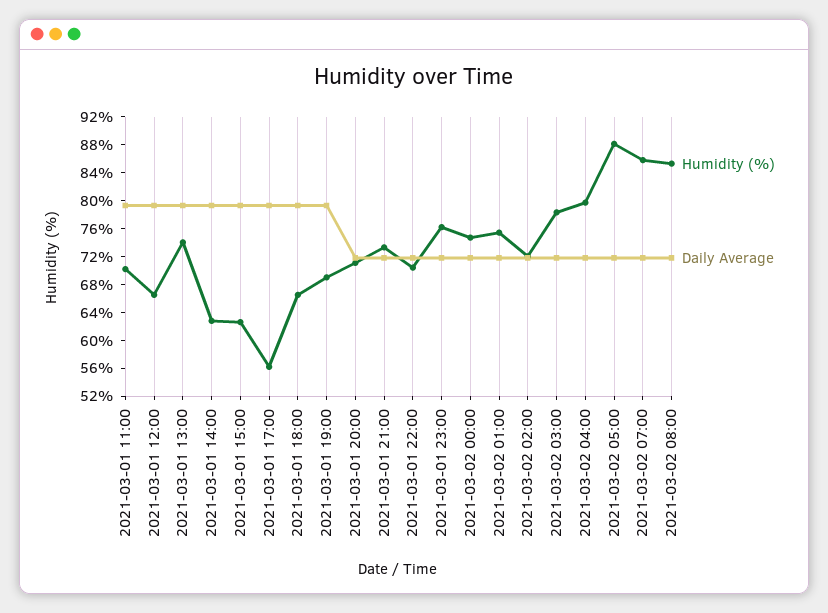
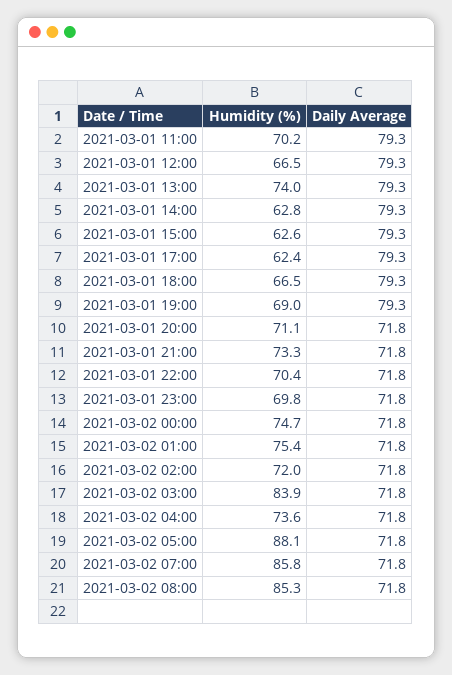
Humidity (%), 2021-03-01 17:00: 56 -> 62.4
Humidity (%), 2021-03-01 23:00: 76 -> 69.8
Humidity (%), 2021-03-02 03:00: 78 -> 83.9
Humidity (%), 2021-03-02 04:00: 80 -> 73.6

